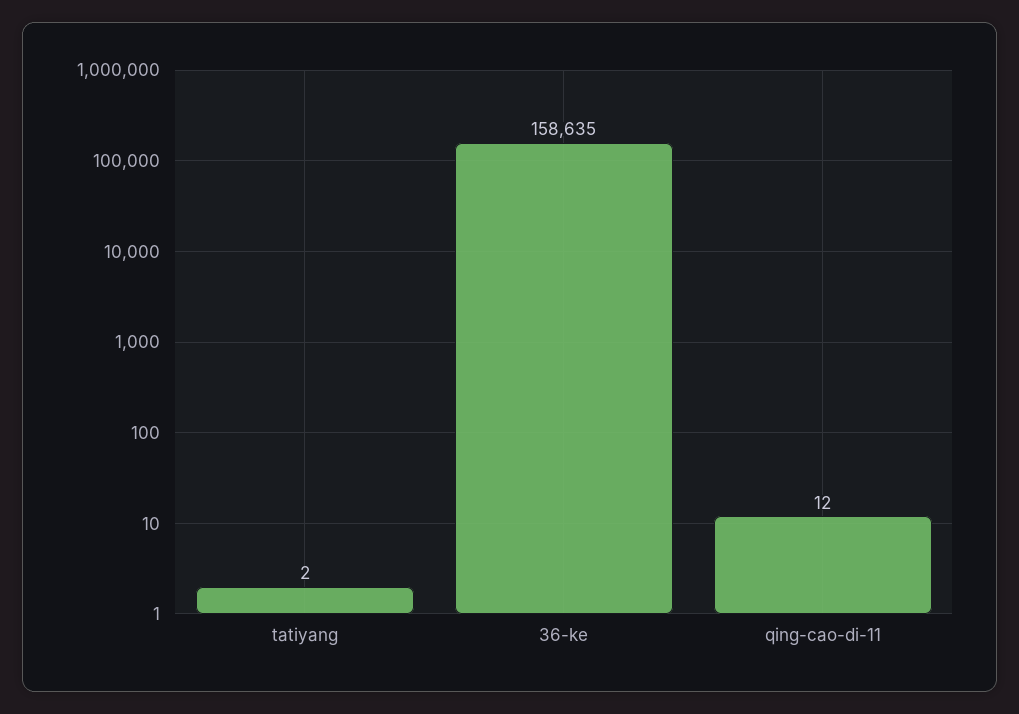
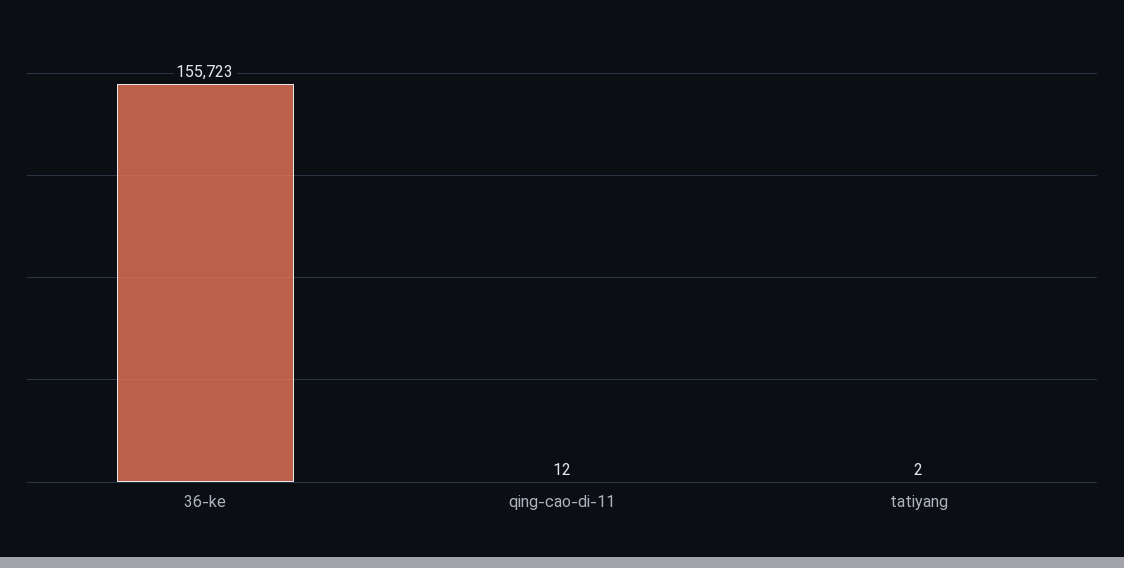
36-ke: 158635 -> 155723

